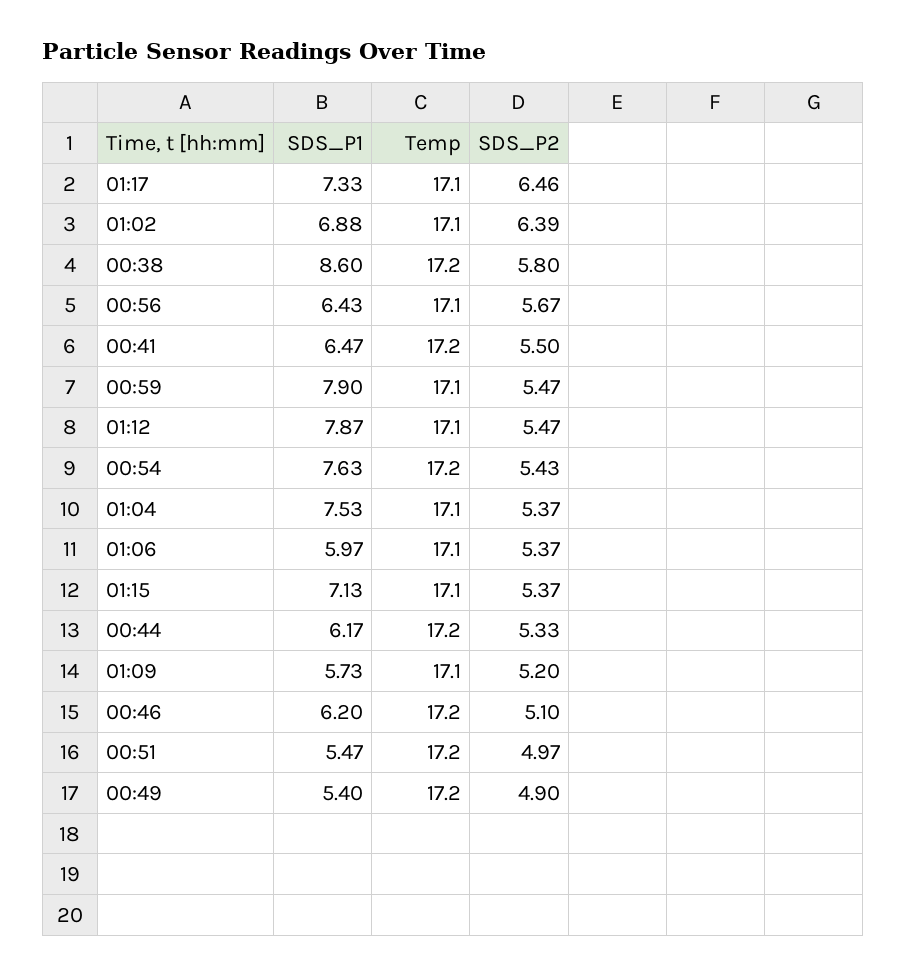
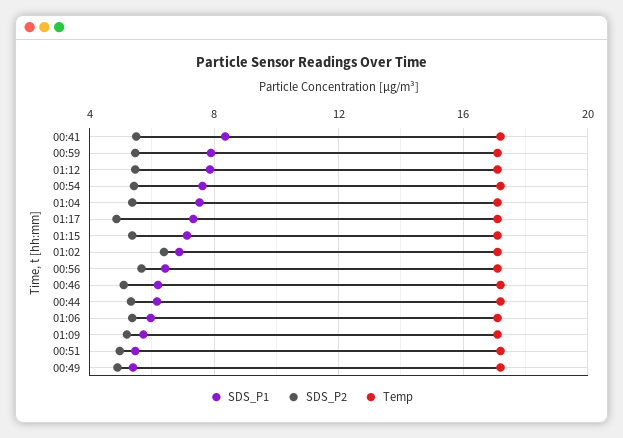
SDS_P2, 01:17: 6.46 -> 5
SDS_P1, 00:38: 8.6 -> none
Temp, 00:38: 17.2 -> none
SDS_P2, 00:38: 5.8 -> none
SDS_P1, 00:41: 6.47 -> 8.5

